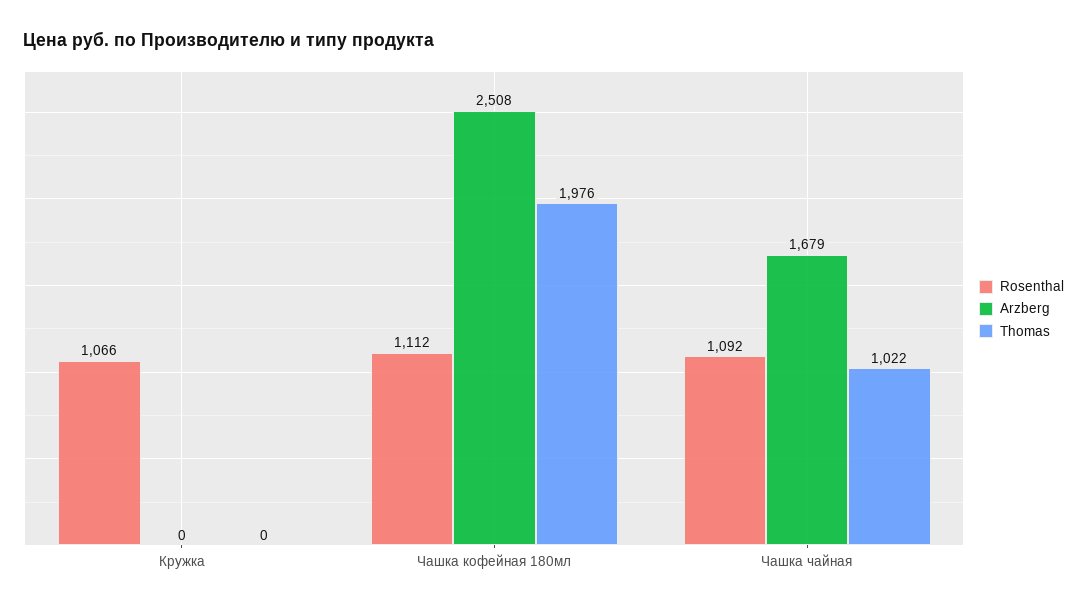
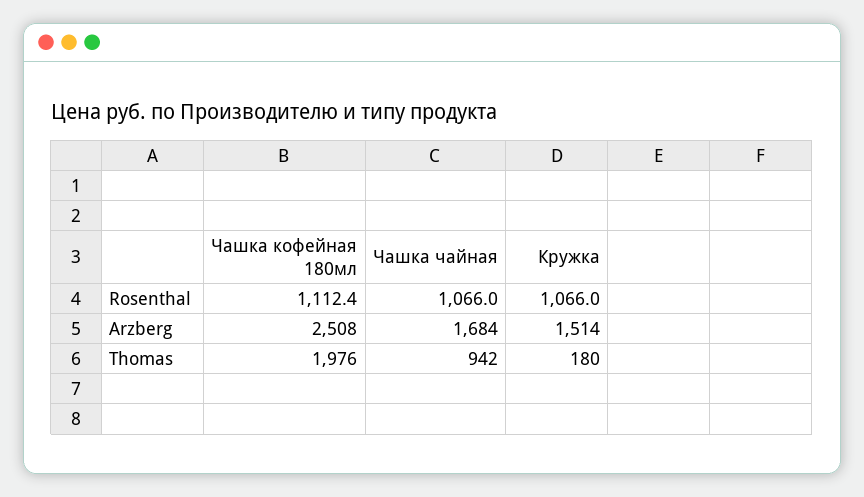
Arzberg, Кружка: 0 -> 1514
Thomas, Кружка: 0 -> 180
Rosenthal, Чашка чайная: 1092 -> 1066
Arzberg, Чашка чайная: 1679 -> 1684
Thomas, Чашка чайная: 1022 -> 942

